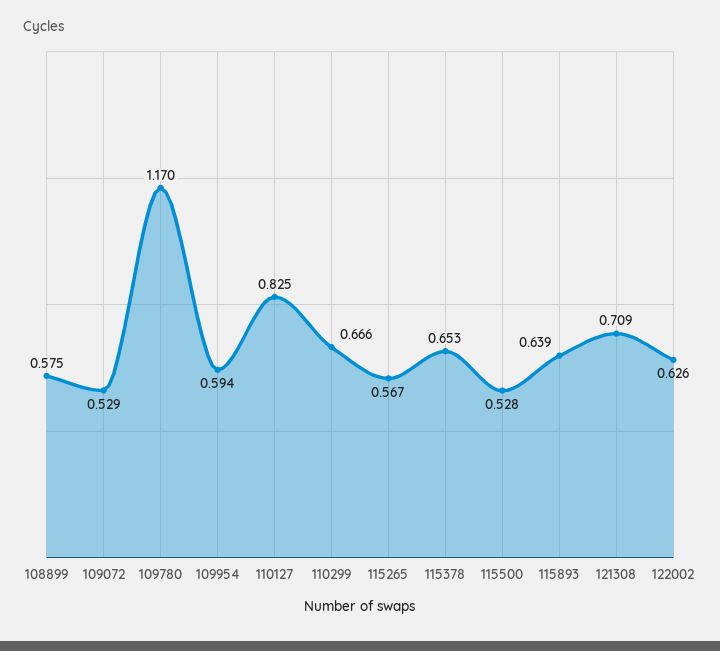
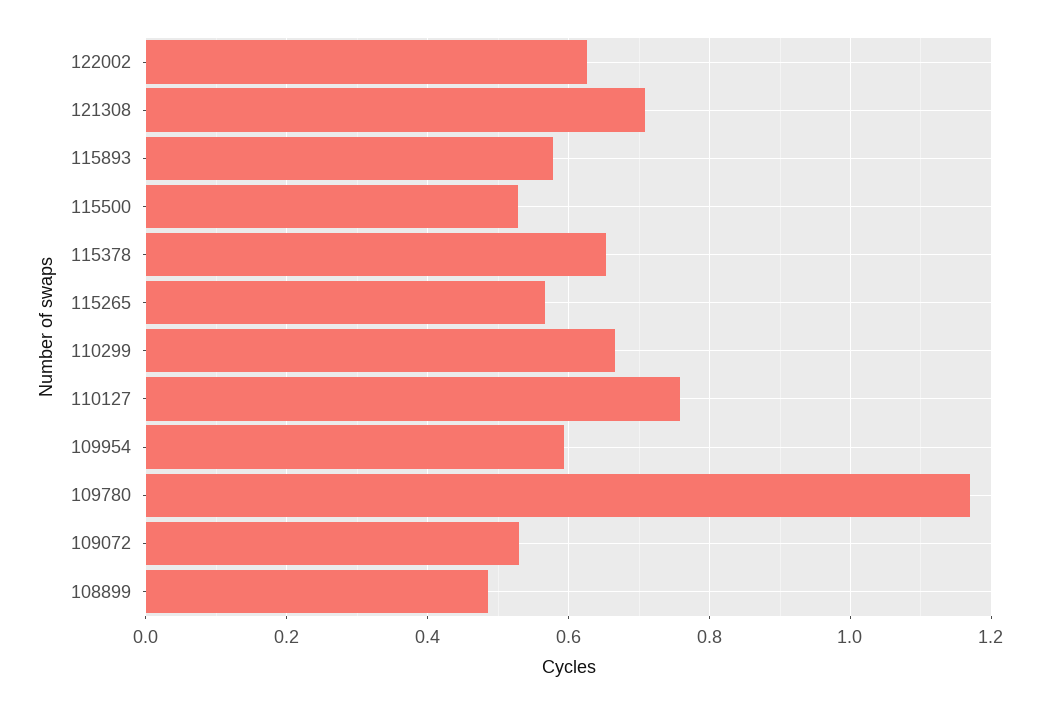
108899: 0.575 -> 0.48
110127: 0.825 -> 0.76
115893: 0.639 -> 0.58

